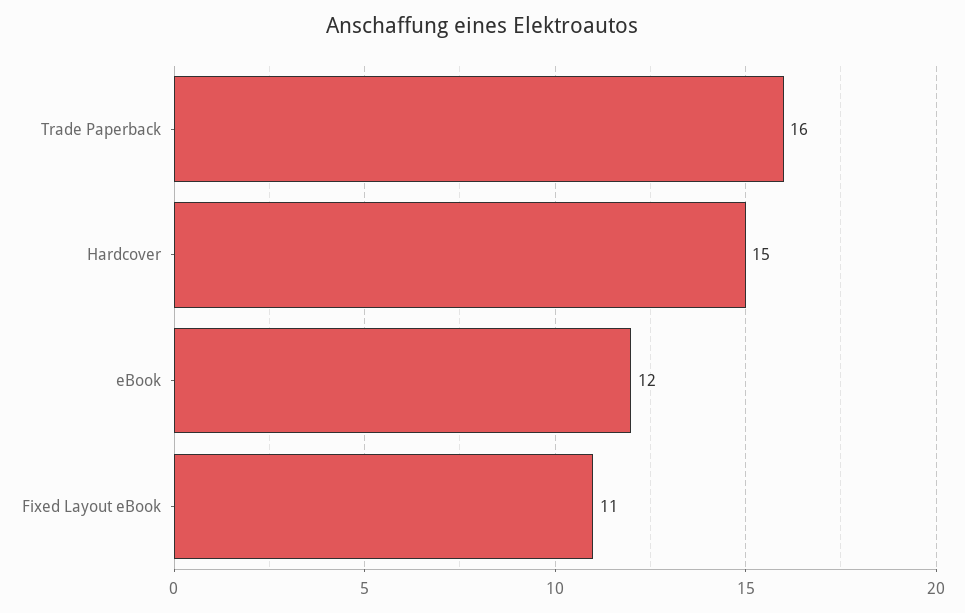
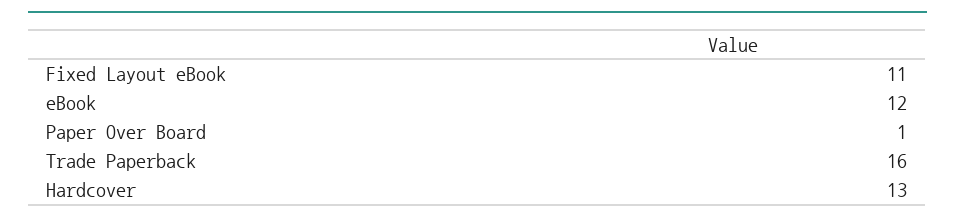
Hardcover: 15 -> 13
Paper Over Board: none -> 1

